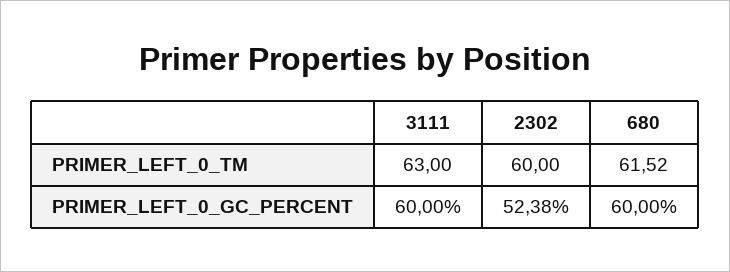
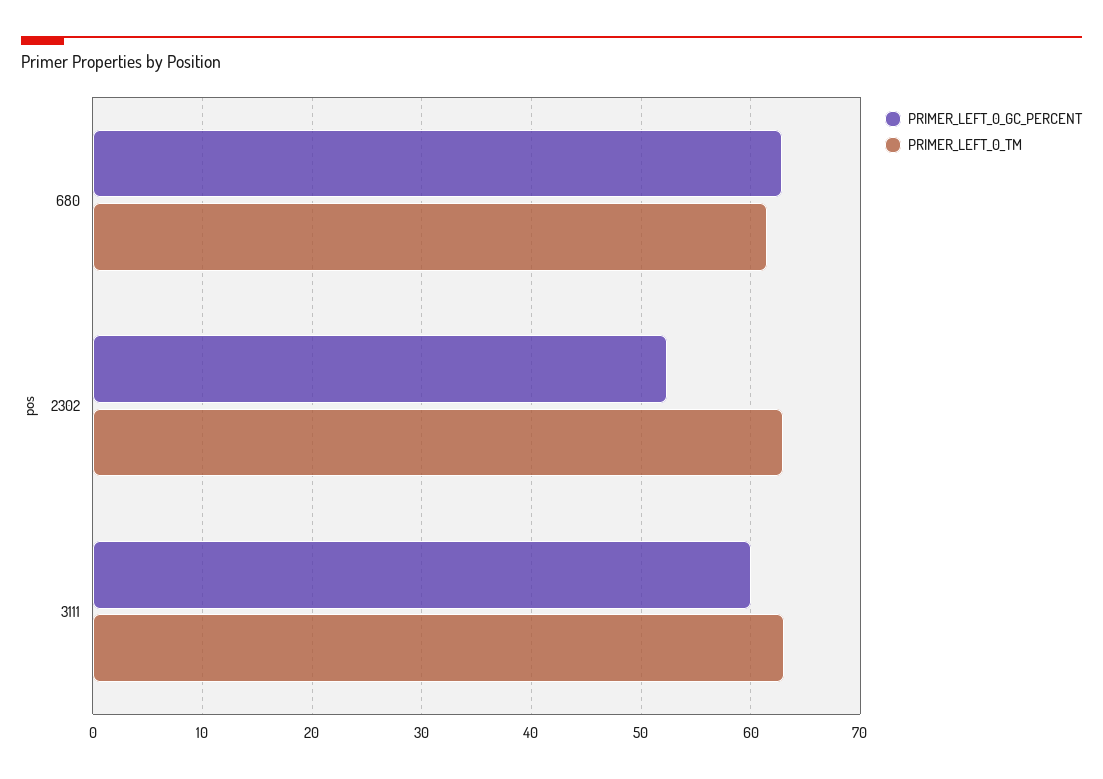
PRIMER_LEFT_0_TM, 2302: 60 -> 63
PRIMER_LEFT_0_GC_PERCENT, 680: 60 -> 63

